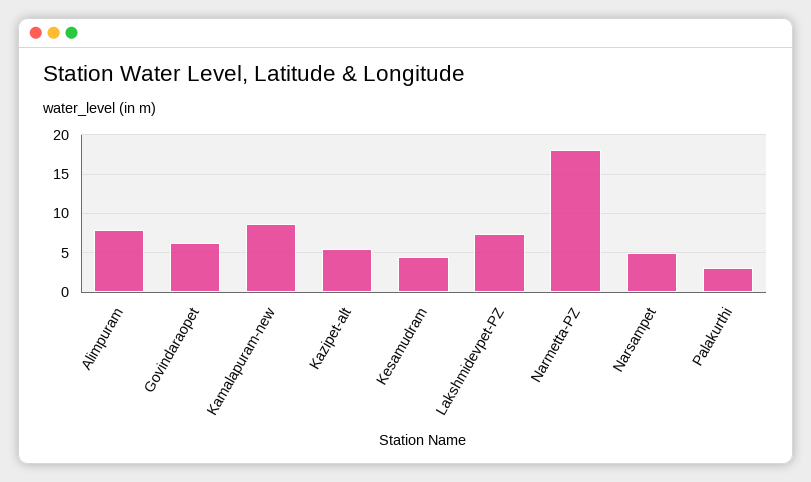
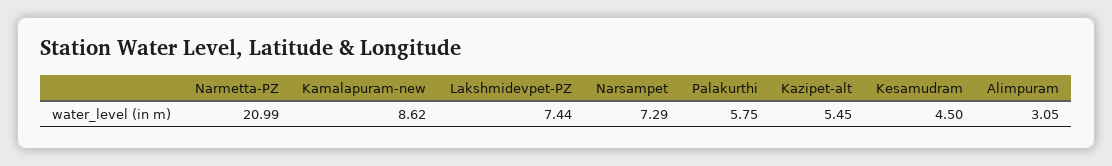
Alimpuram: 8 -> 3.05
Govindaraopet: 6 -> none
Narmetta-PZ: 18 -> 20.99
Narsampet: 5 -> 7.29
Palakurthi: 3 -> 5.75

